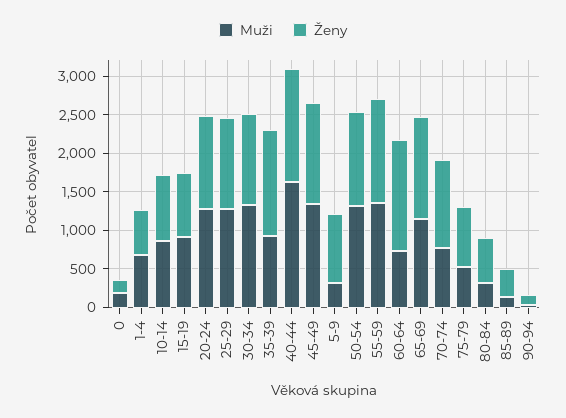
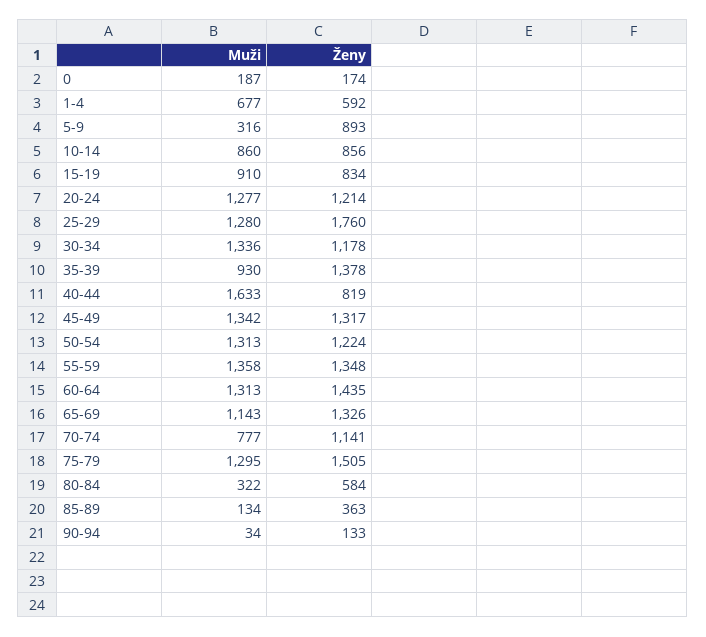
Ženy, 25-29: 1250 -> 1760
Ženy, 40-44: 1500 -> 819
Muži, 60-64: 750 -> 1313
Muži, 75-79: 500 -> 1295
Ženy, 75-79: 750 -> 1505

